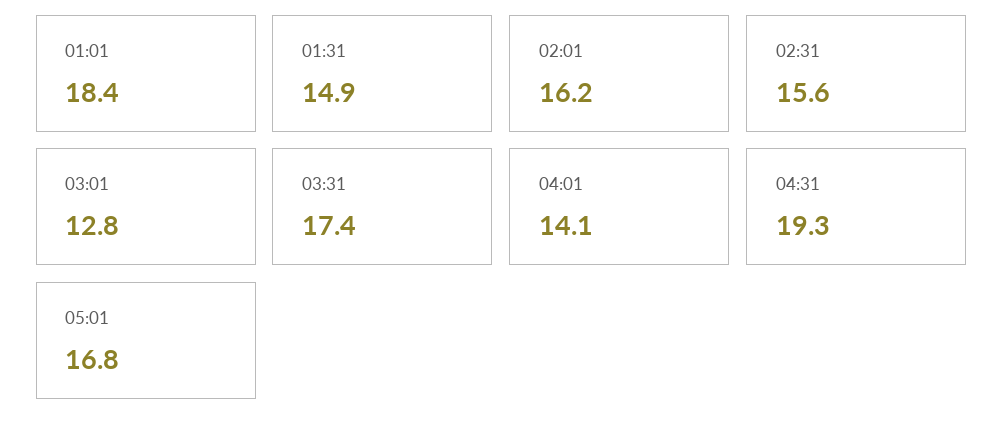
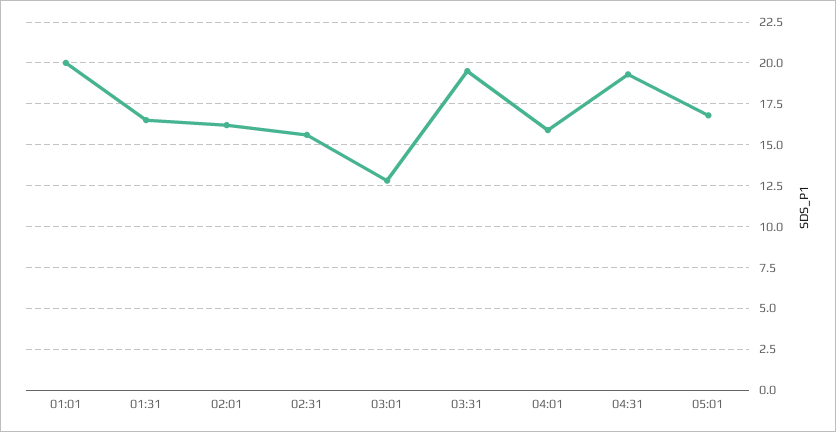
01:01: 18.4 -> 20
01:31: 14.9 -> 16.5
03:31: 17.4 -> 19.5
04:01: 14.1 -> 16

